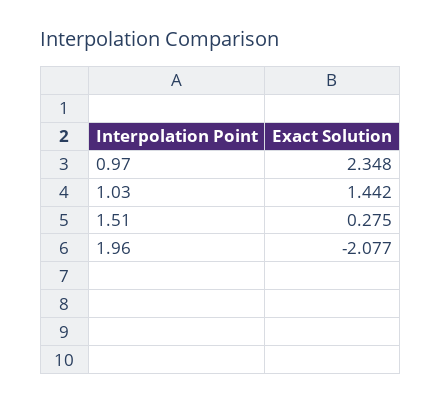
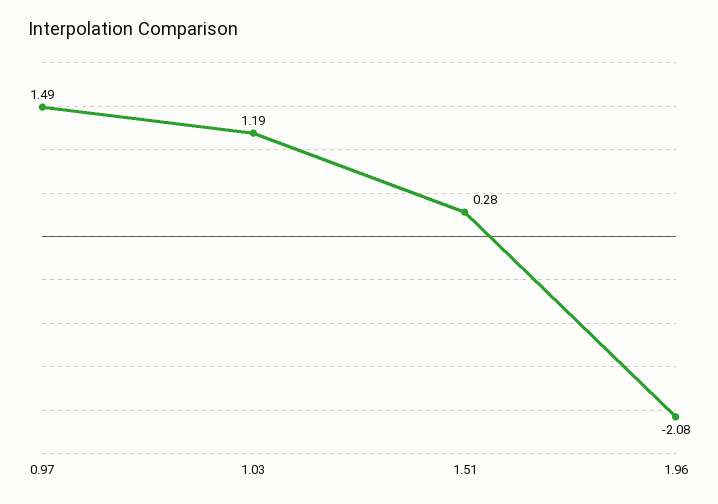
0.97: 2.348 -> 1.49
1.03: 1.442 -> 1.19

